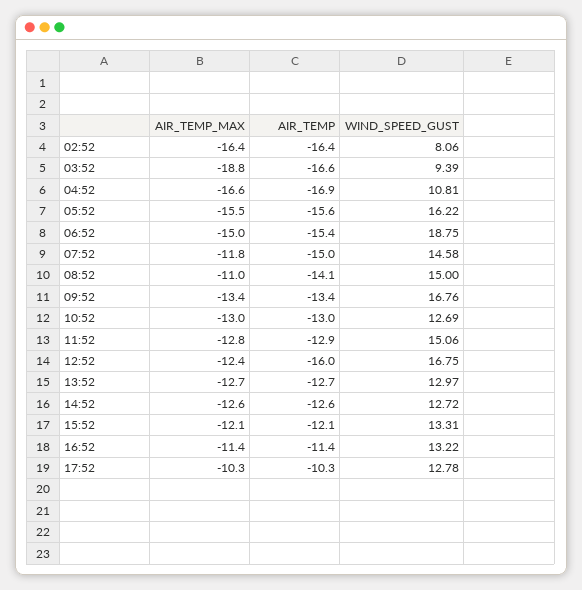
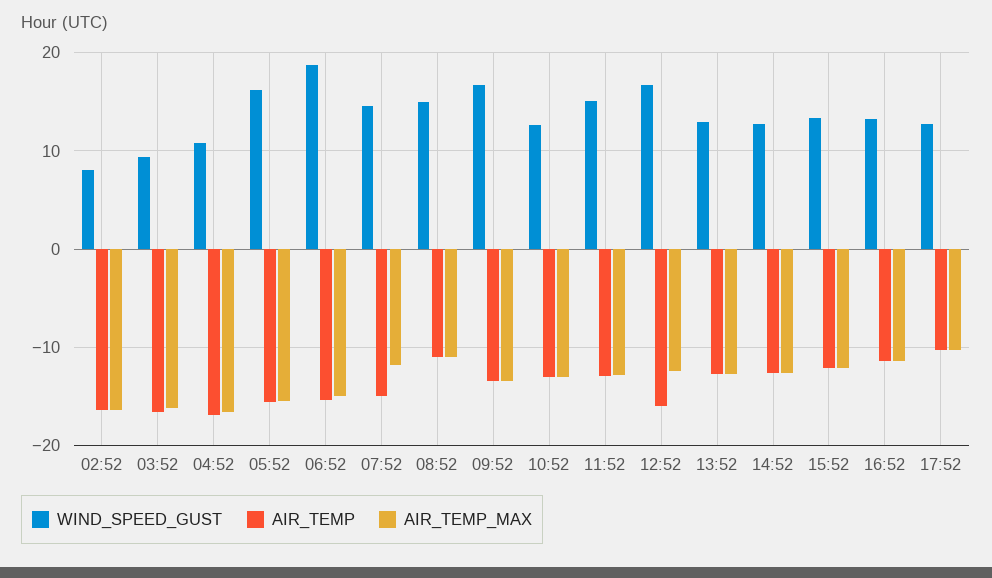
AIR_TEMP_MAX, 03:52: -18.8 -> -16
AIR_TEMP, 08:52: -14.1 -> -11

